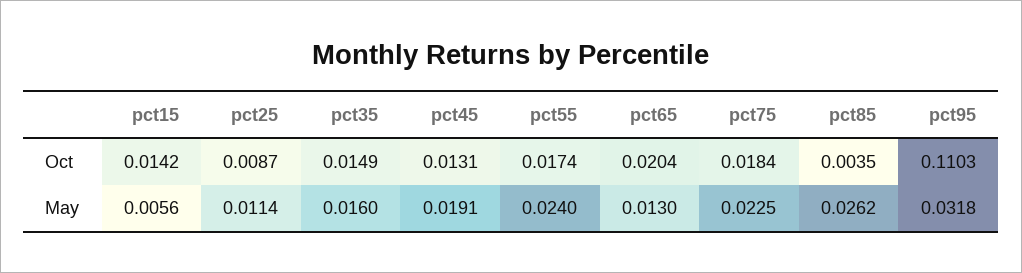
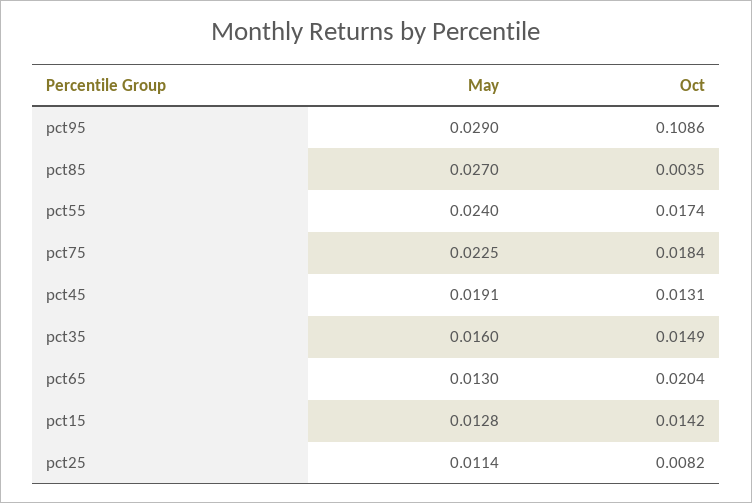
pct25, Oct: 0.0087 -> 0.0082
pct95, Oct: 0.1103 -> 0.1086
pct15, May: 0.0056 -> 0.0128
pct85, May: 0.0262 -> 0.027
pct95, May: 0.0318 -> 0.029

